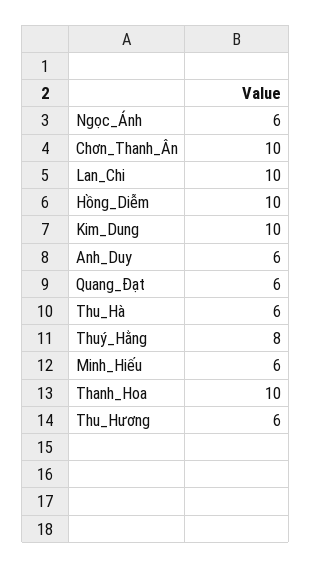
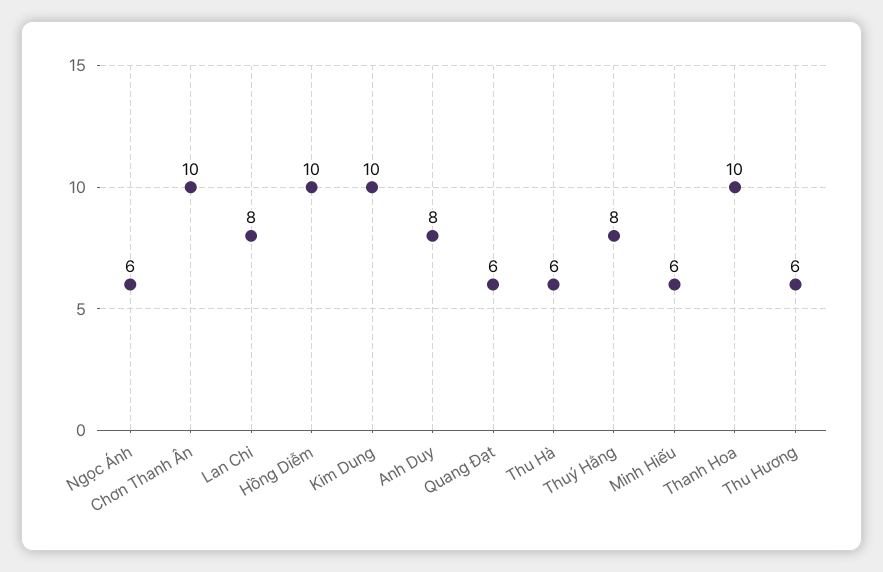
Lan_Chi: 10 -> 8
Anh_Duy: 6 -> 8

